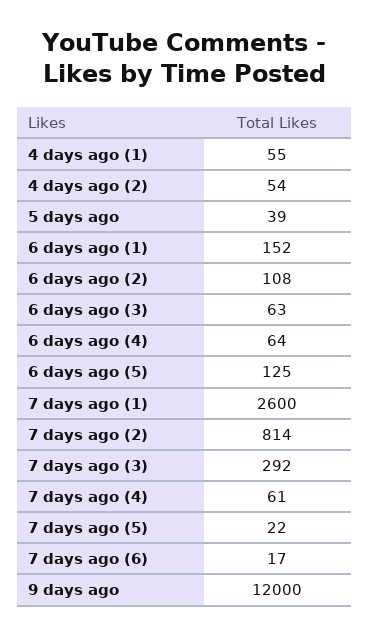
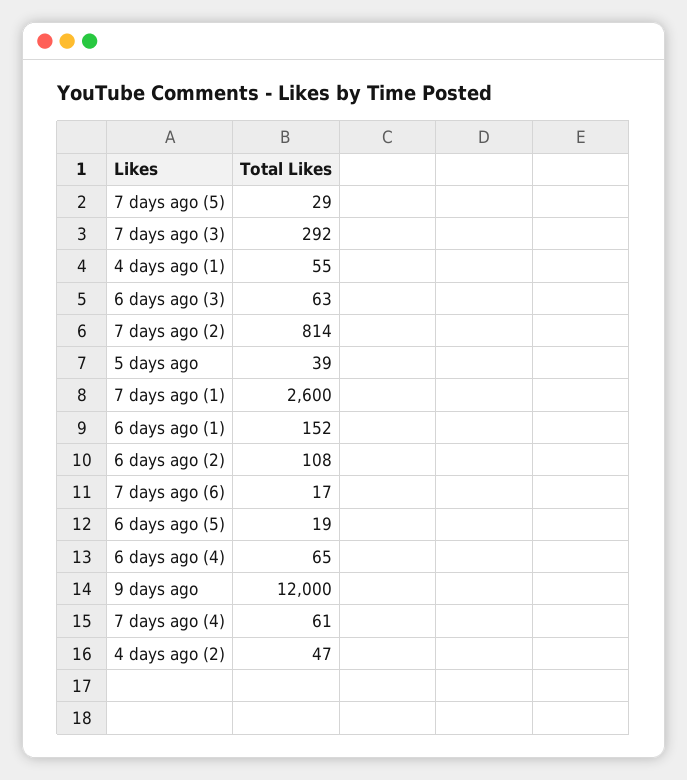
4 days ago (2): 54 -> 47
6 days ago (4): 64 -> 65
6 days ago (5): 125 -> 19
7 days ago (5): 22 -> 29

